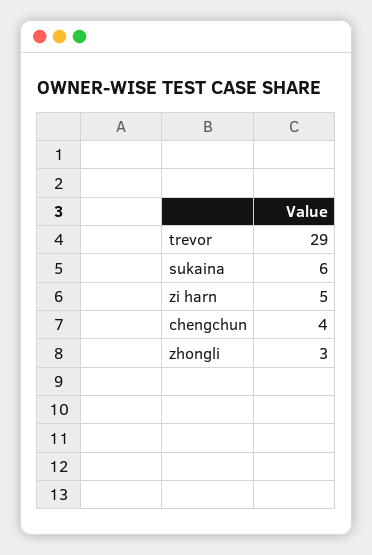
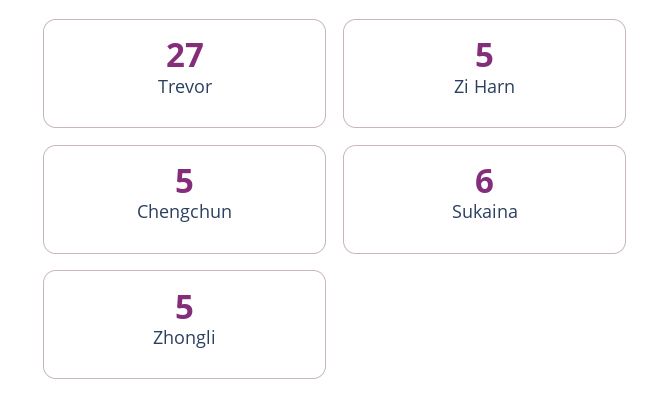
trevor: 29 -> 27
chengchun: 4 -> 5
zhongli: 3 -> 5

